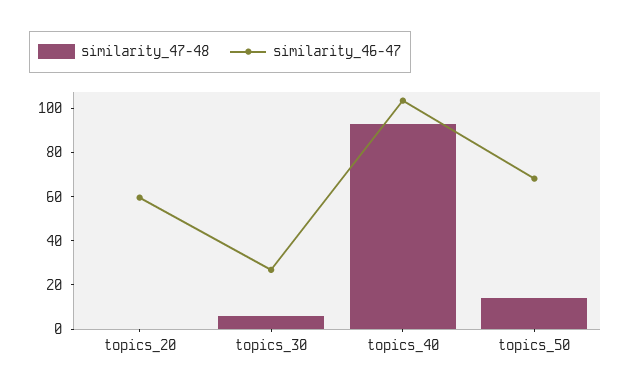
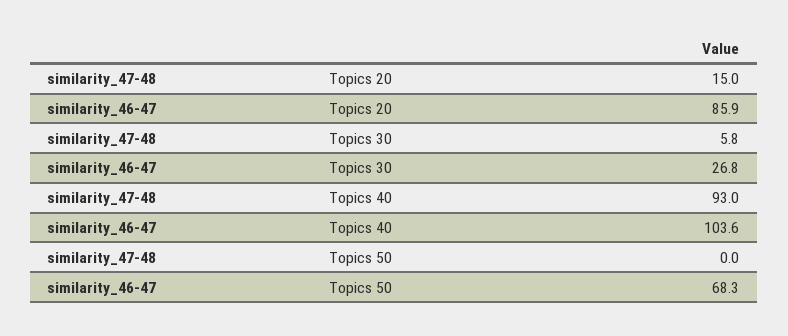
similarity_47-48, topics_20: 0 -> 15
similarity_46-47, topics_20: 60 -> 85.9
similarity_47-48, topics_50: 15 -> 0

